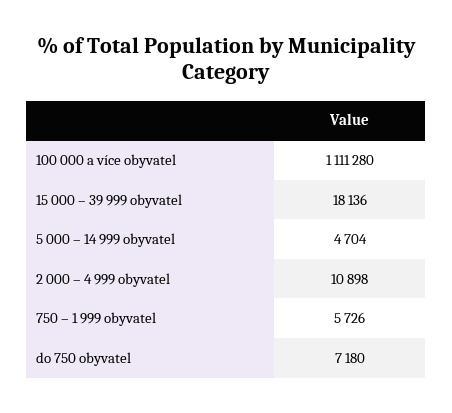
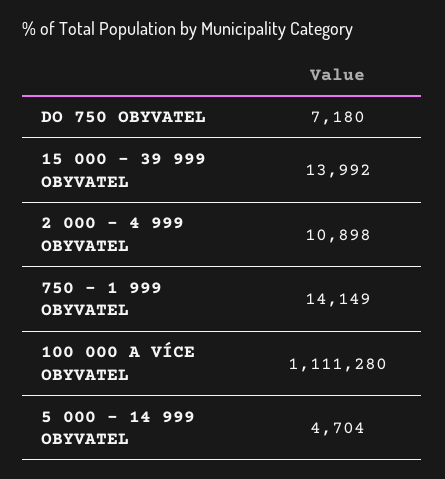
15 000 – 39 999 obyvatel: 18136 -> 13992
750 – 1 999 obyvatel: 5726 -> 14149

